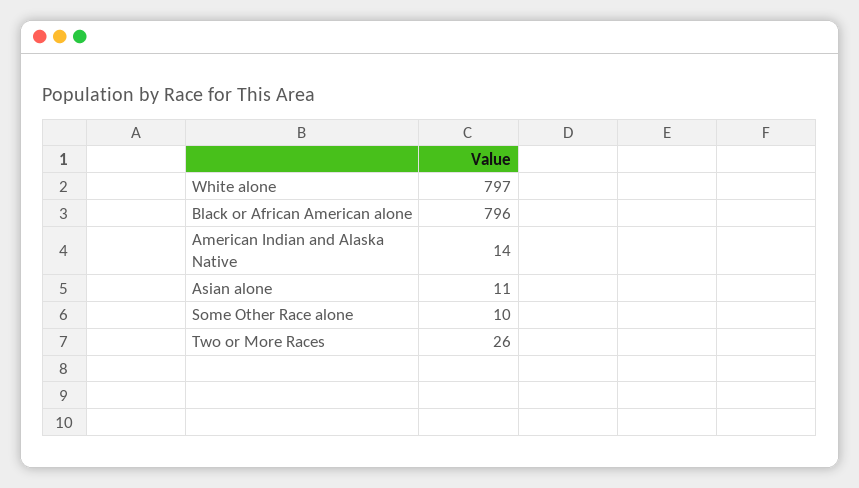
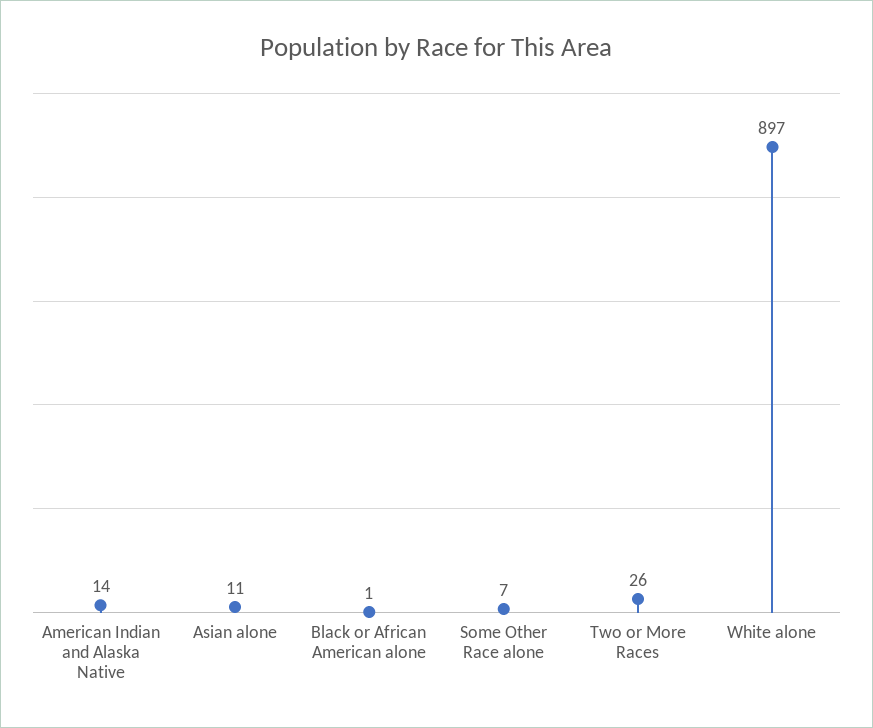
White alone: 797 -> 897
Black or African American alone: 796 -> 1
Some Other Race alone: 10 -> 7

